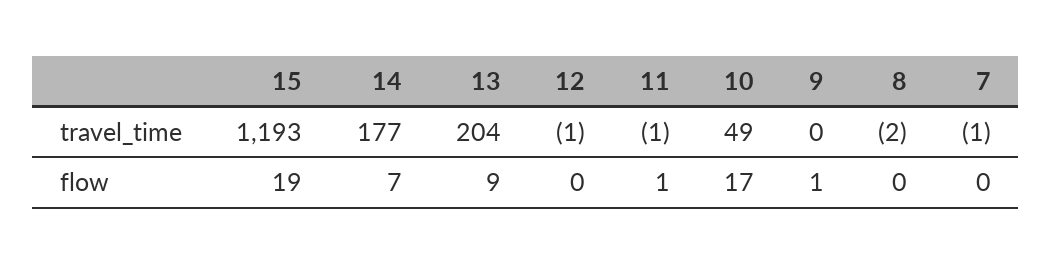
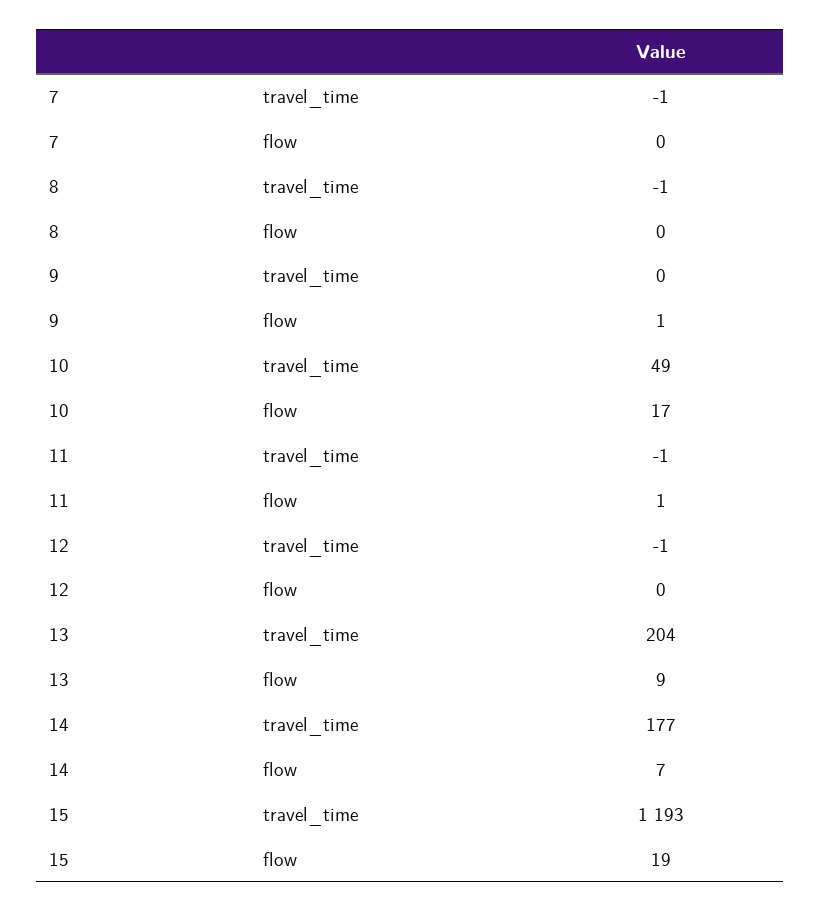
8, travel_time: -2 -> -1

